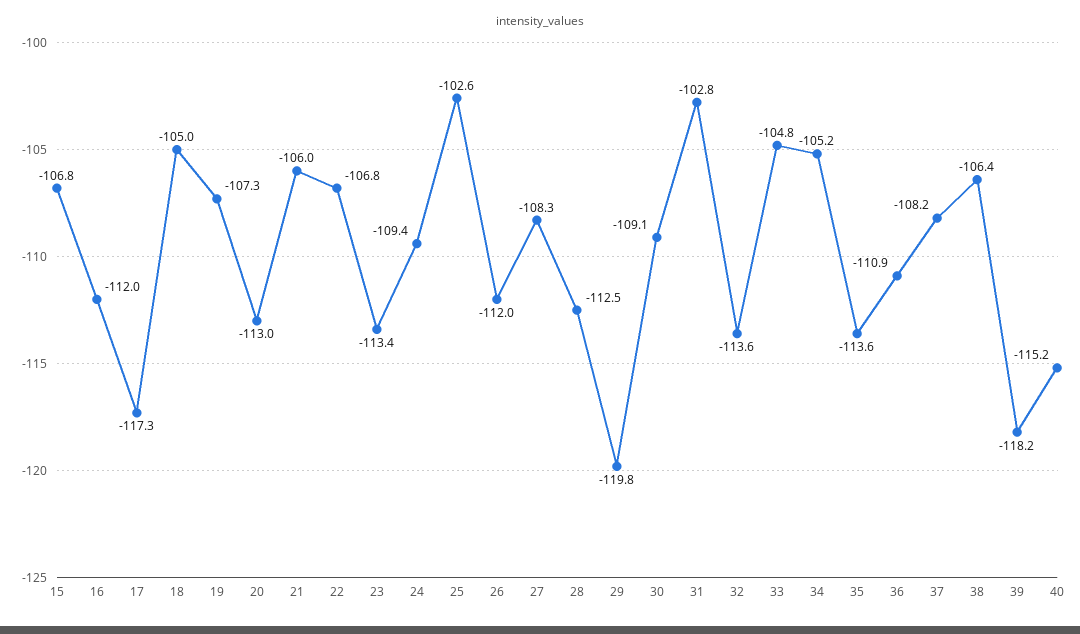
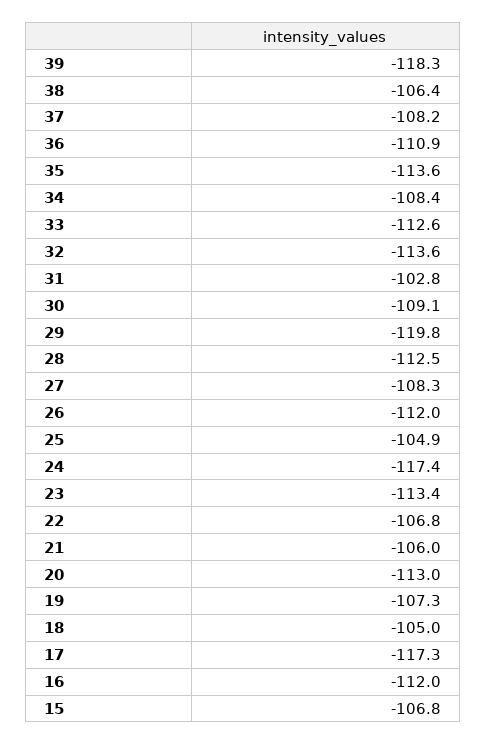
24: -109.4 -> -117.4
25: -102.6 -> -104.9
33: -104.8 -> -112.6
34: -105.2 -> -108.4
39: -118.2 -> -118.3
40: -115.2 -> none

